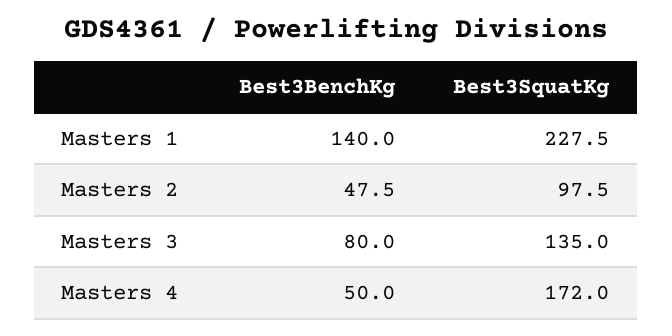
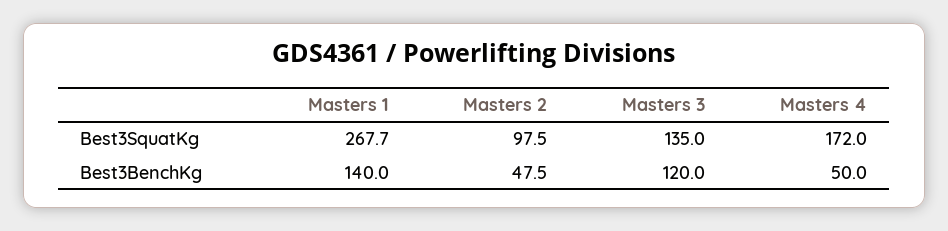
Best3SquatKg, Masters 1: 227.5 -> 267.7
Best3BenchKg, Masters 3: 80 -> 120

